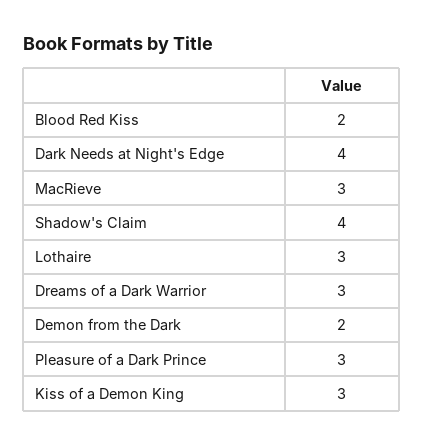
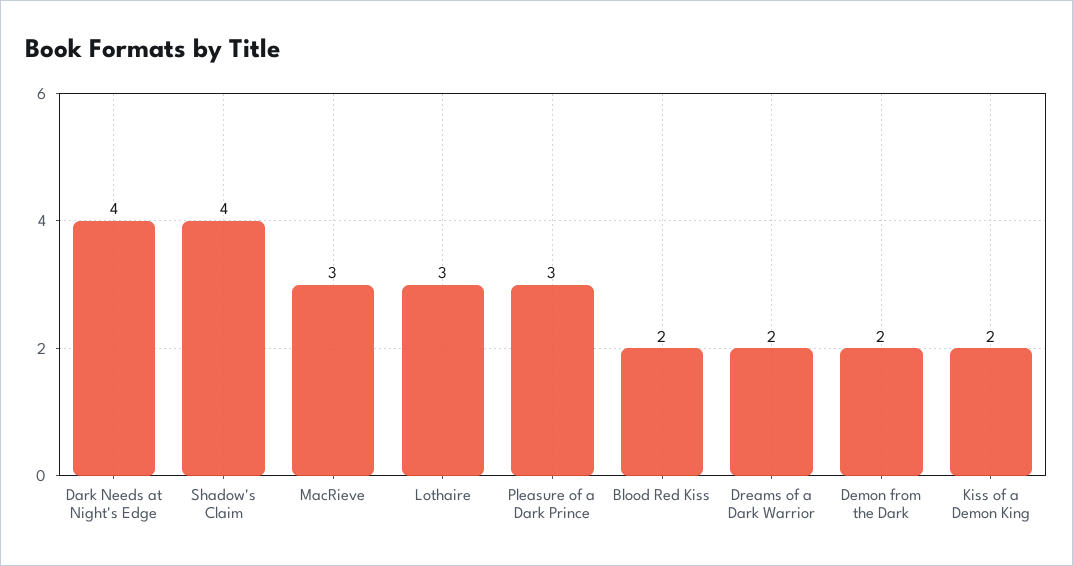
Dreams of a Dark Warrior: 3 -> 2
Kiss of a Demon King: 3 -> 2

